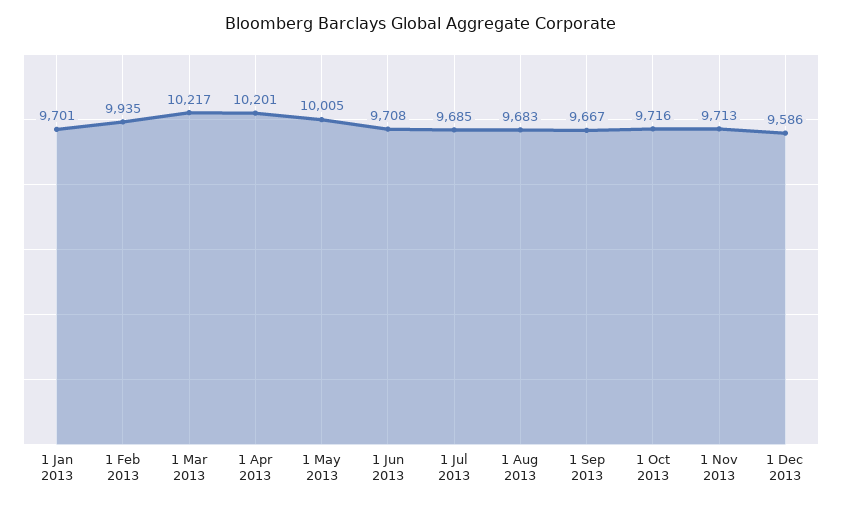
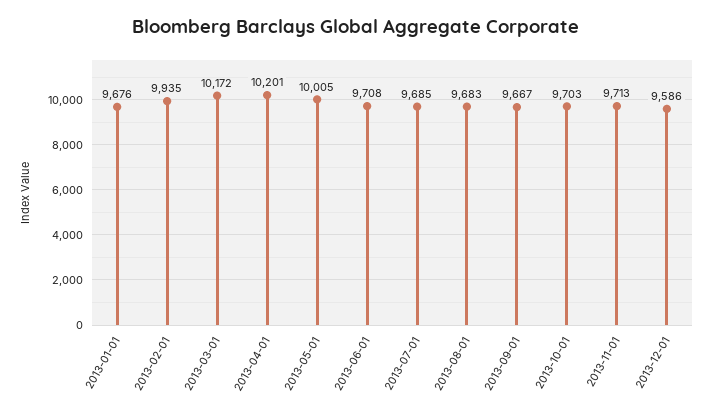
1 Jan 2013: 9701 -> 9676
1 Mar 2013: 10217 -> 10172
1 Oct 2013: 9716 -> 9703

